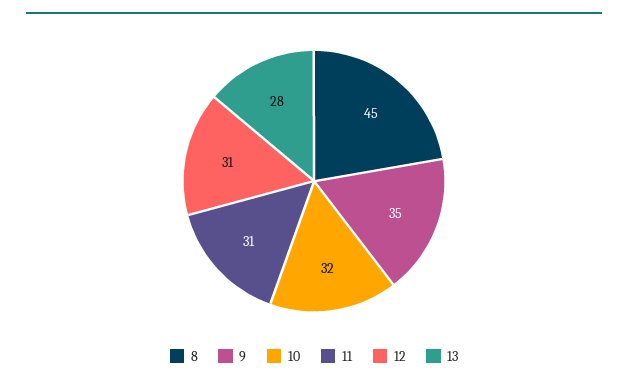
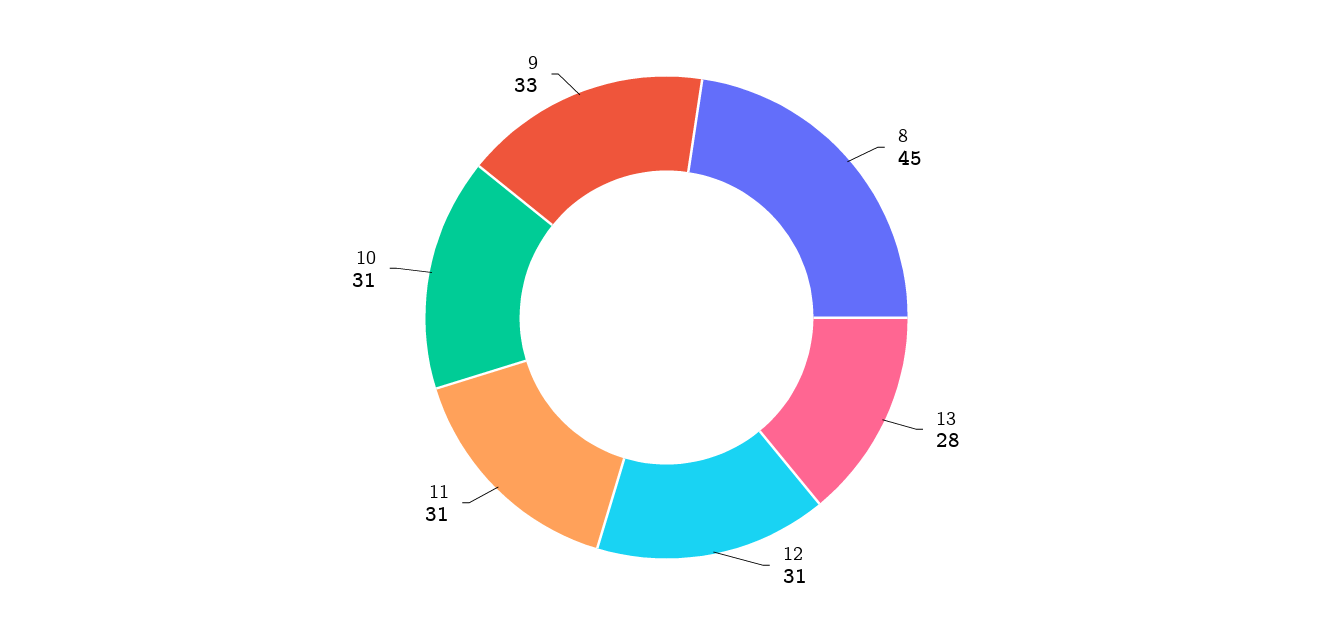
9: 35 -> 33
10: 32 -> 31

